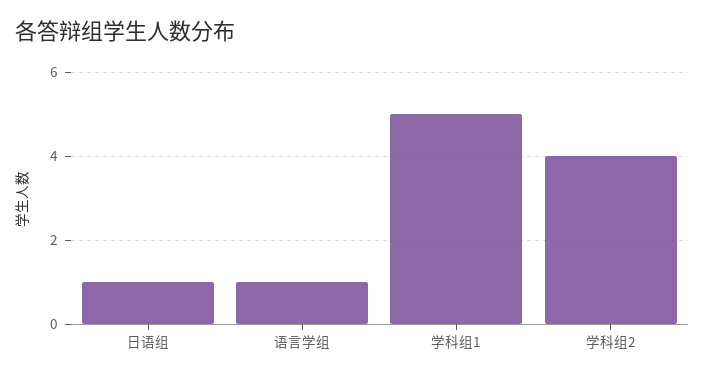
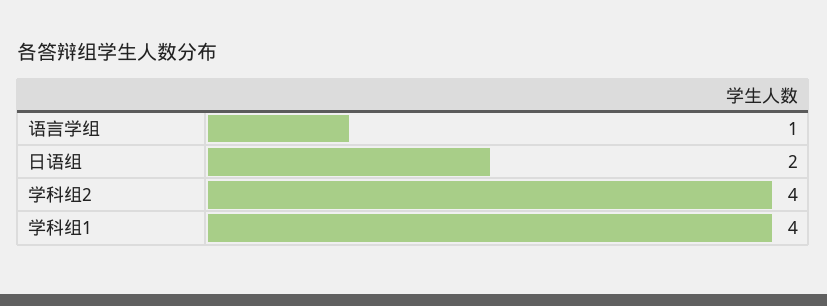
日语组: 1 -> 2
学科组1: 5 -> 4

